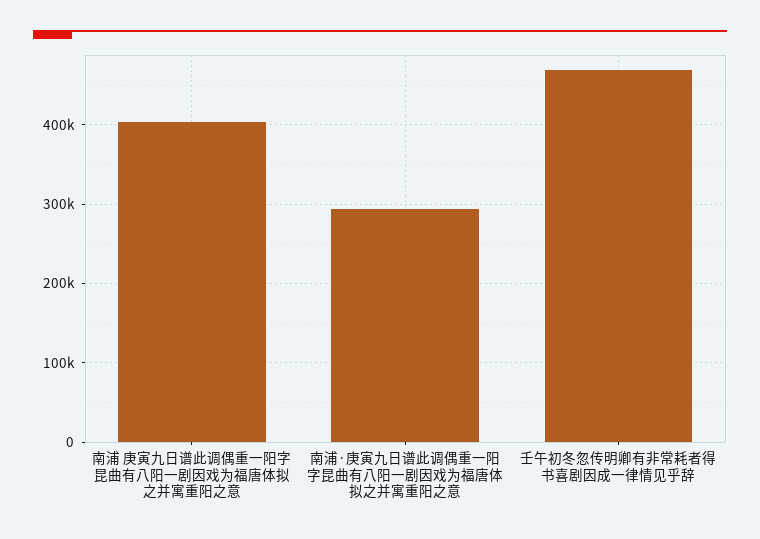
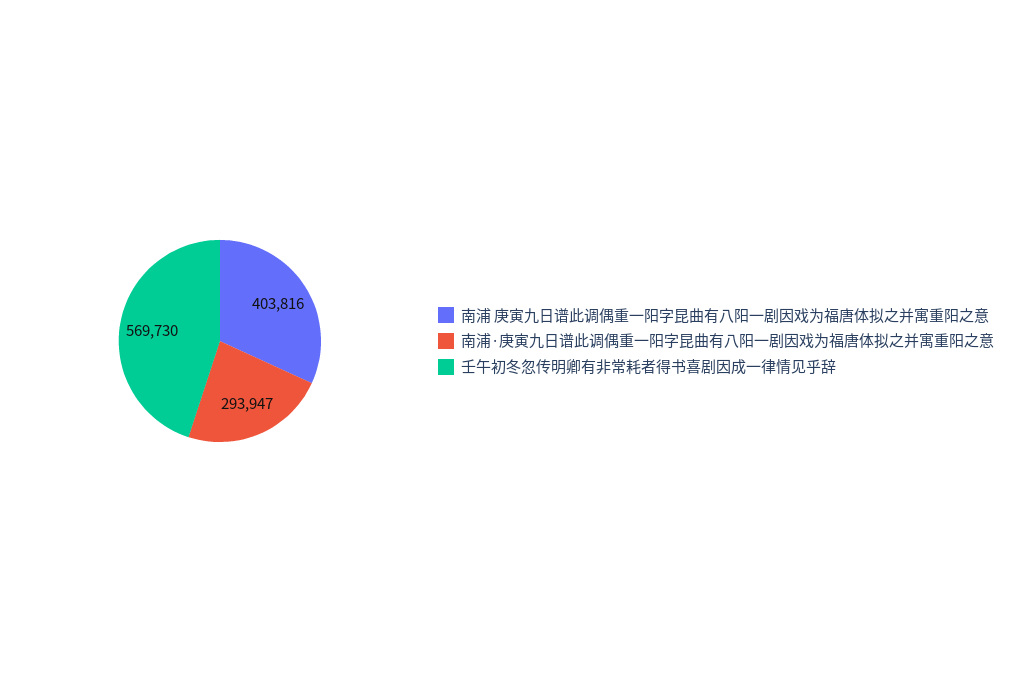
壬午初冬忽传明卿有非常耗者得书喜剧因成一律情见乎辞: 470000 -> 569730

